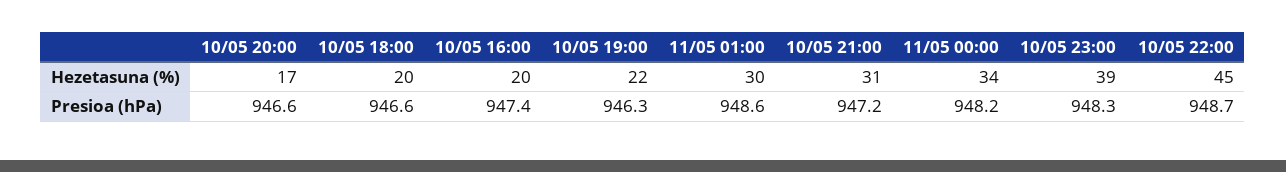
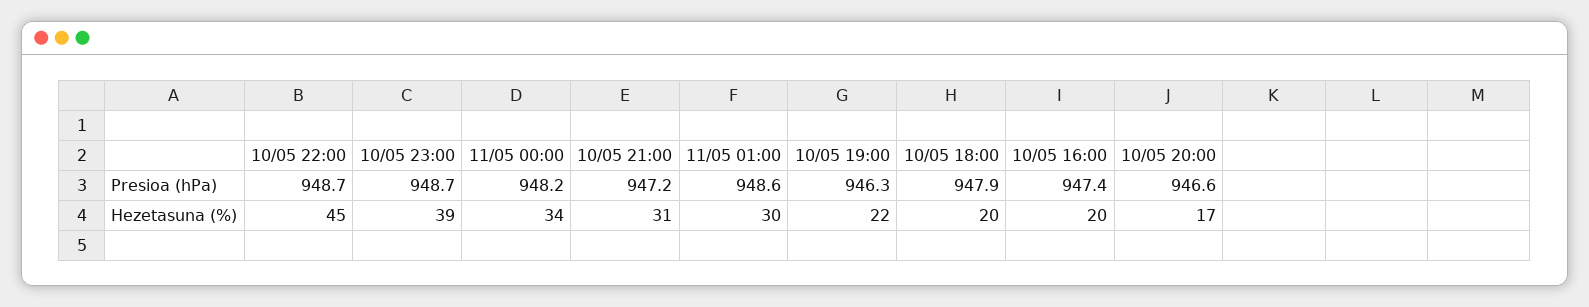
10/05 18:00, Presioa (hPa): 946.6 -> 947.9
10/05 23:00, Presioa (hPa): 948.3 -> 948.7

